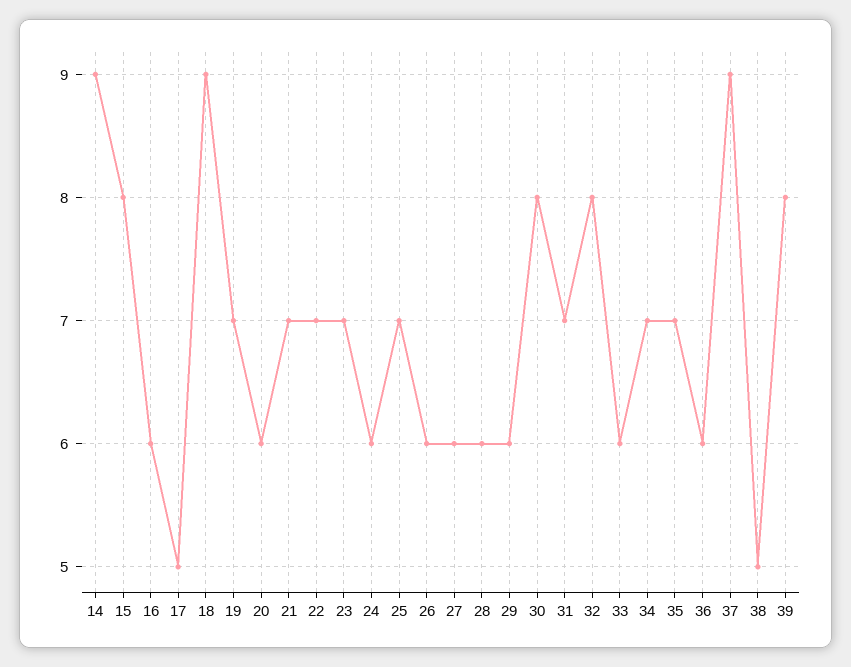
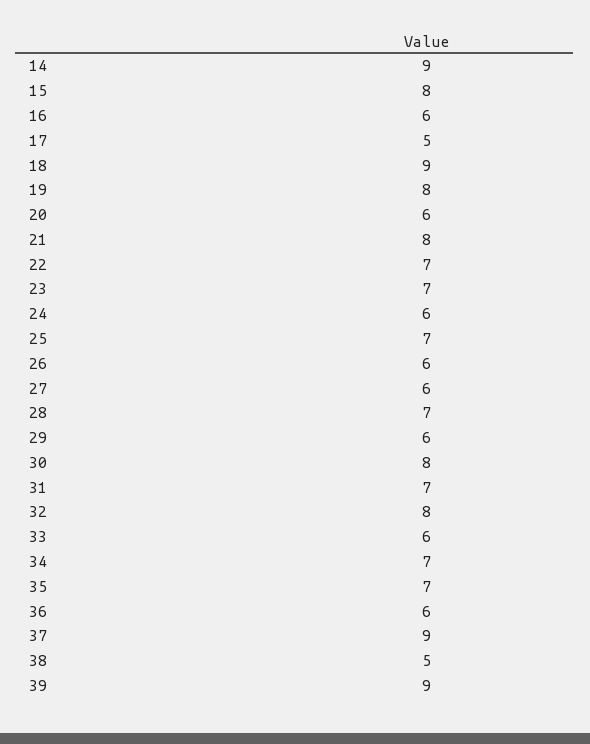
19: 7 -> 8
21: 7 -> 8
28: 6 -> 7
39: 8 -> 9

